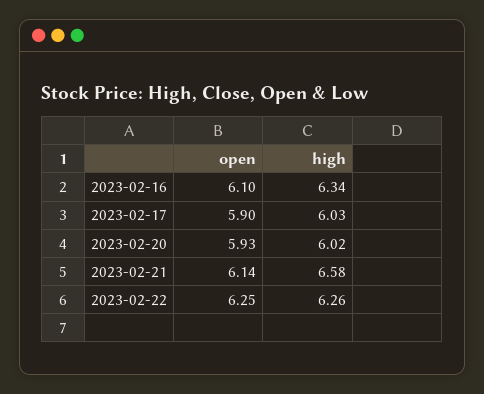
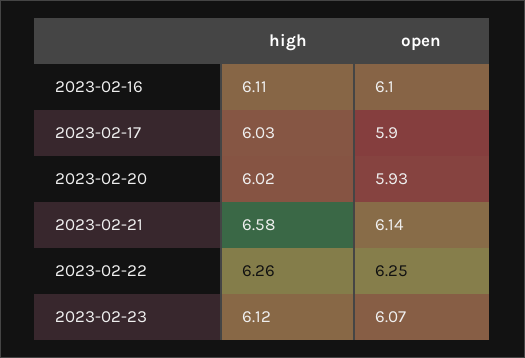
high, 2023-02-16: 6.34 -> 6.11
high, 2023-02-23: none -> 6.12
open, 2023-02-23: none -> 6.07

